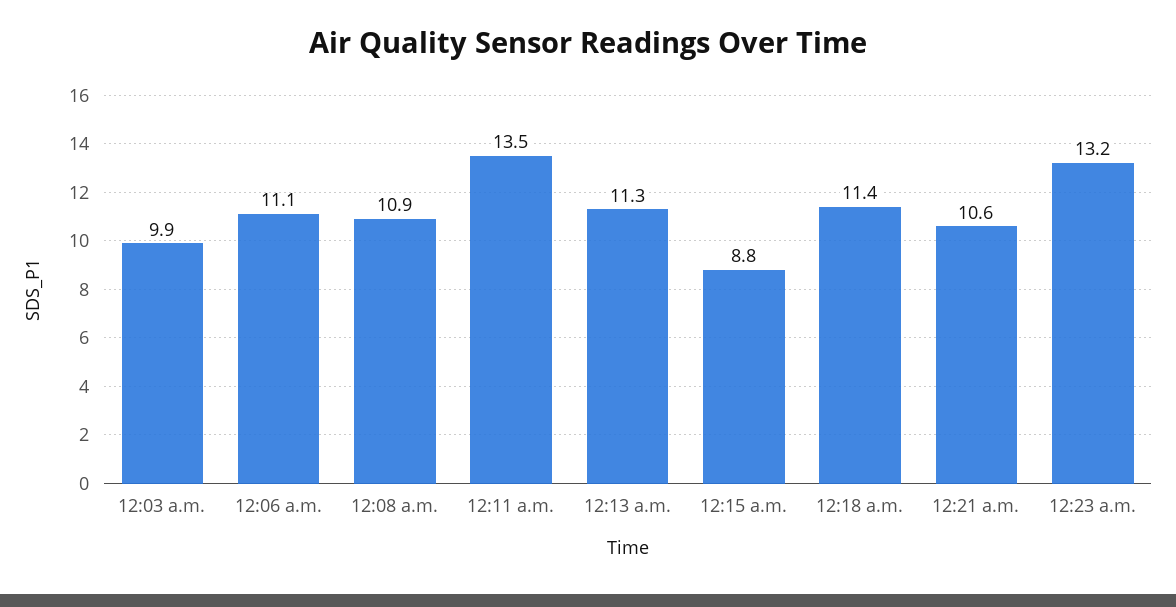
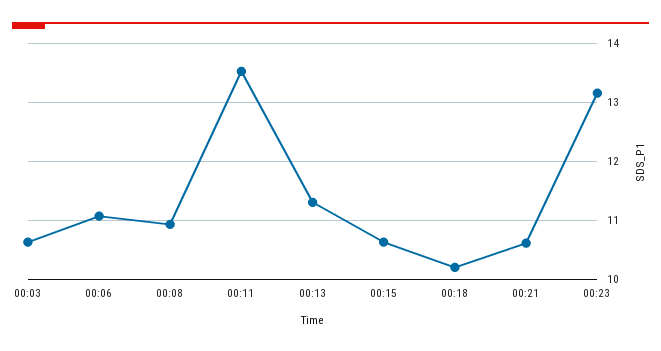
12:03 a.m.: 9.9 -> 10.6
12:15 a.m.: 8.8 -> 10.6
12:18 a.m.: 11.4 -> 10.2

